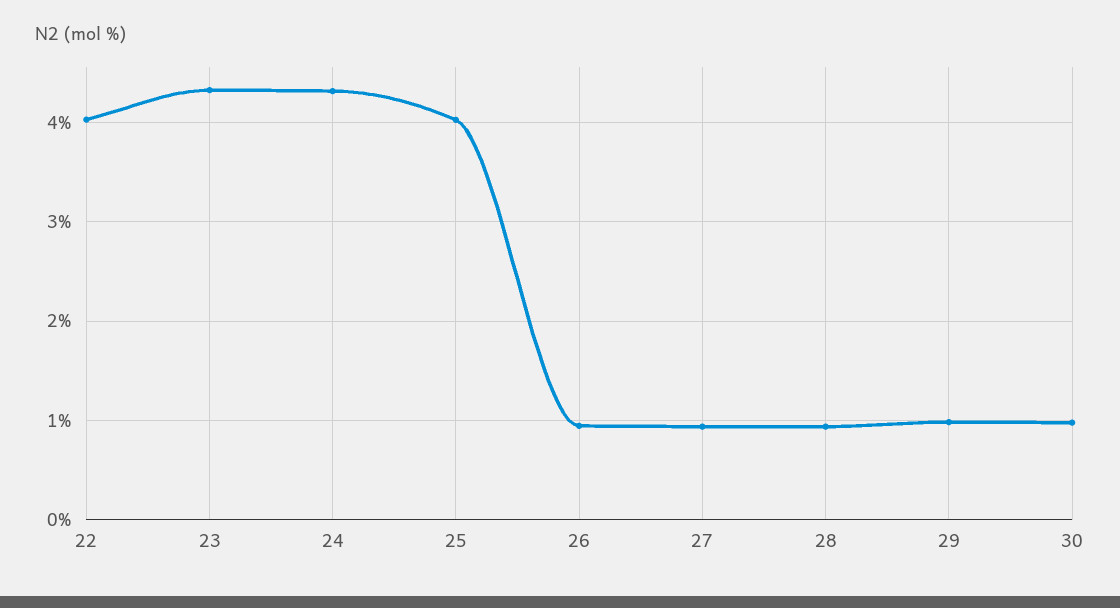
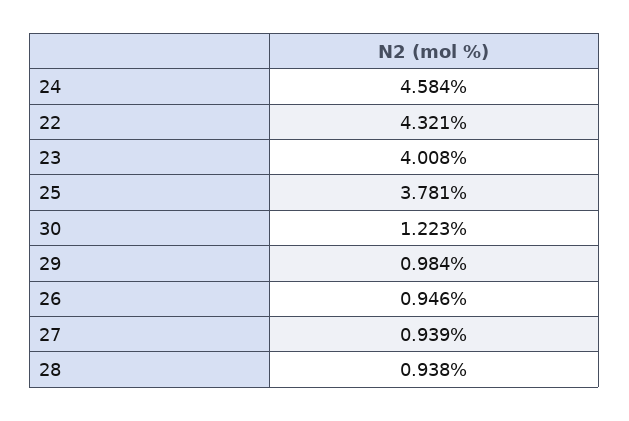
22: 4 -> 4.321
23: 4.3 -> 4.008
24: 4.3 -> 4.584
25: 4 -> 3.781
30: 1 -> 1.223

